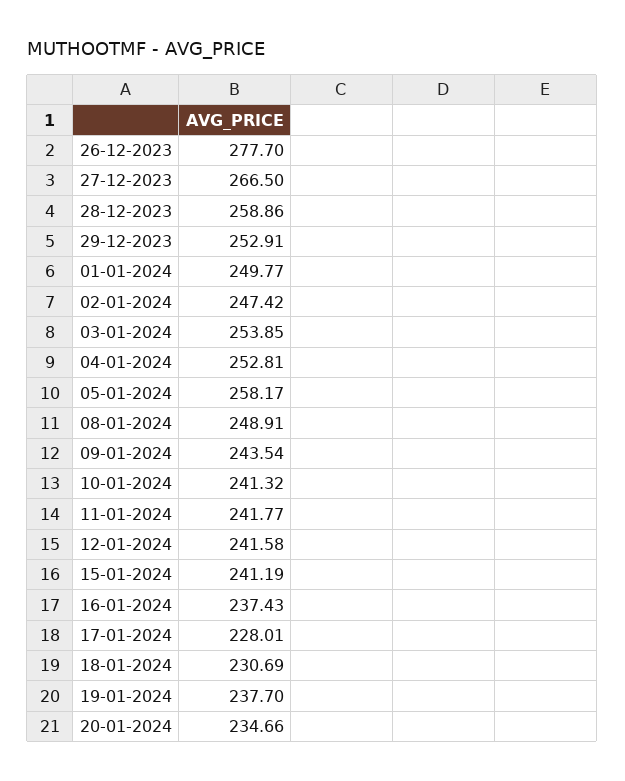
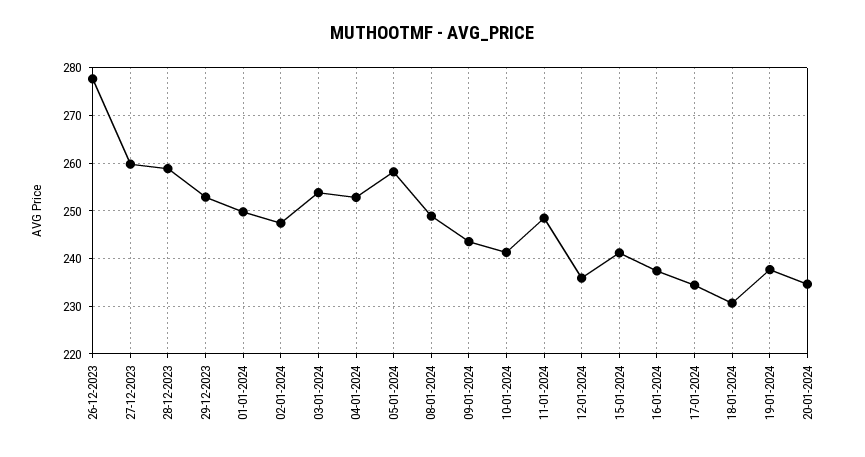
27-12-2023: 266.5 -> 260
11-01-2024: 241.77 -> 248
12-01-2024: 241.58 -> 236
17-01-2024: 228.01 -> 234

